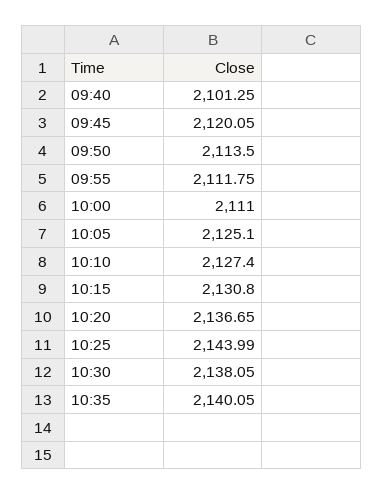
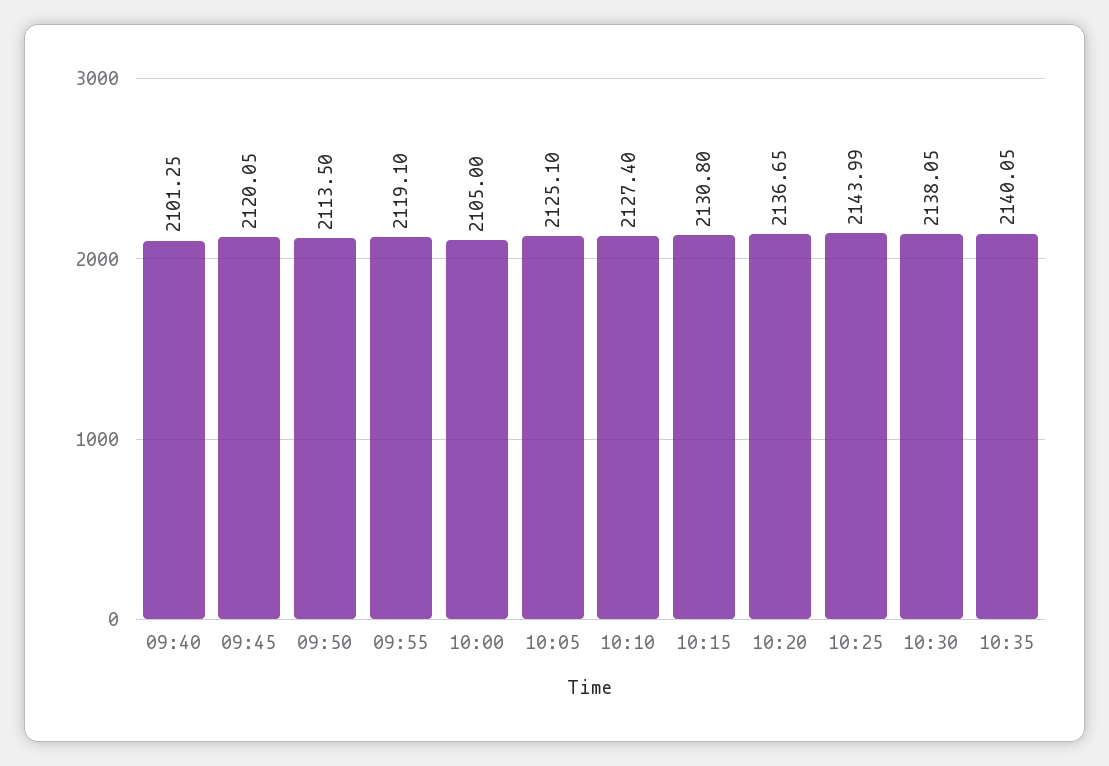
09:55: 2111.75 -> 2119.1
10:00: 2111 -> 2105

